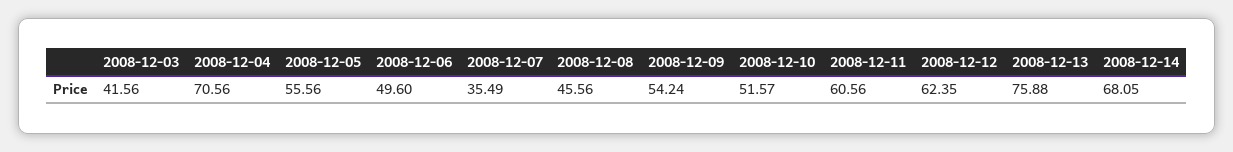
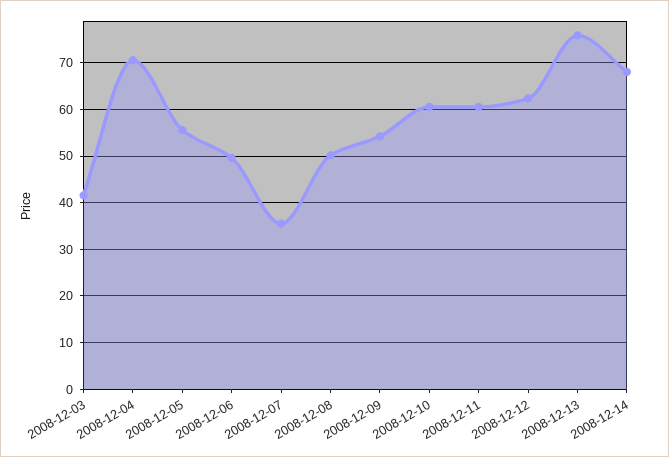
2008-12-08: 45.56 -> 50
2008-12-10: 51.57 -> 60

